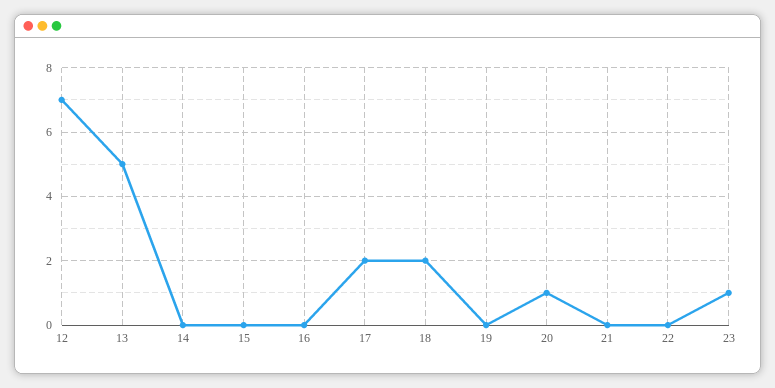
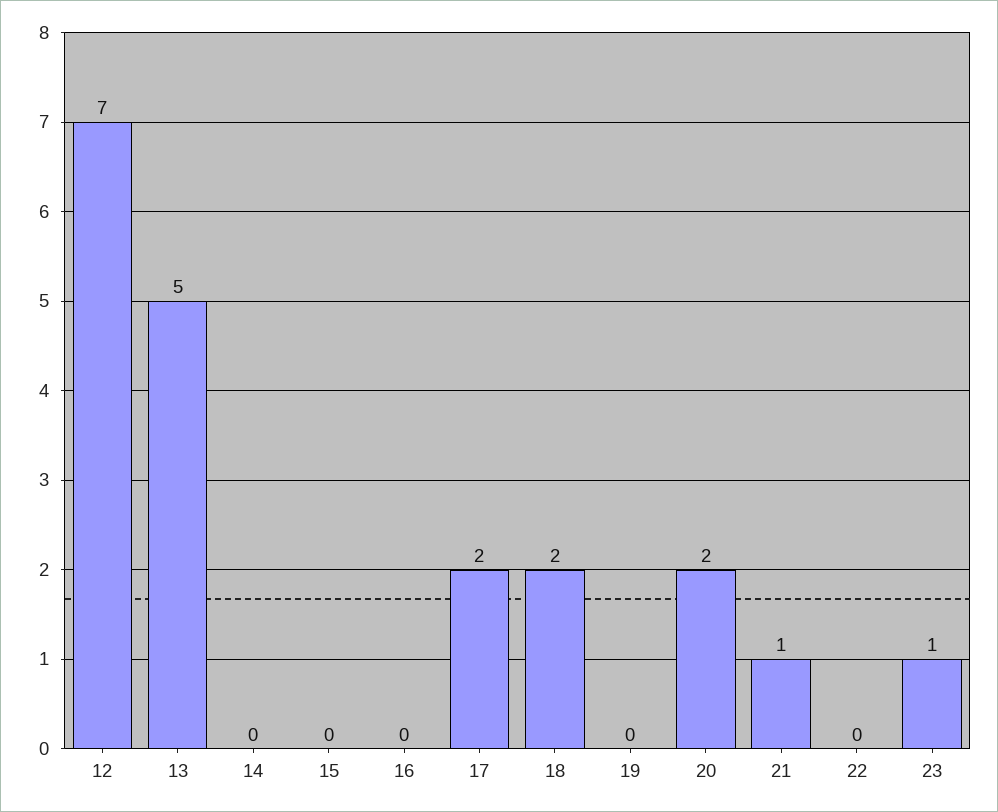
20: 1 -> 2
21: 0 -> 1

